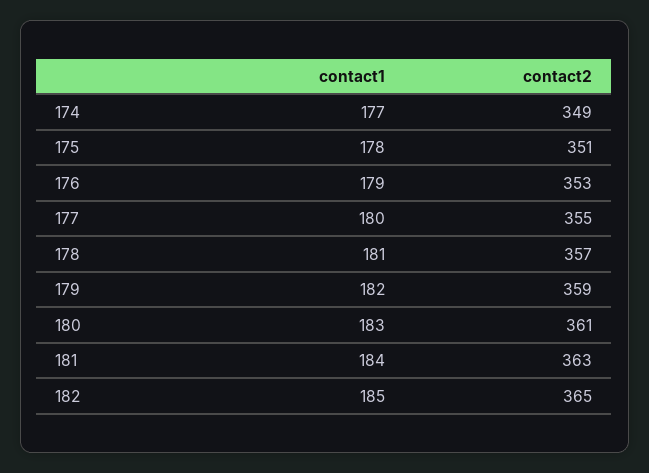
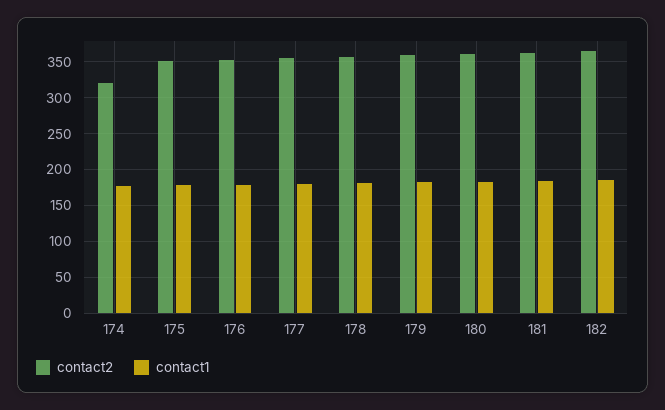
contact2, 174: 349 -> 320

